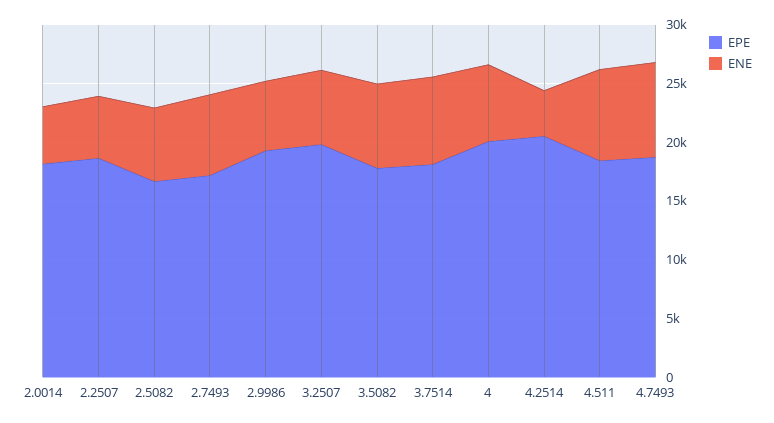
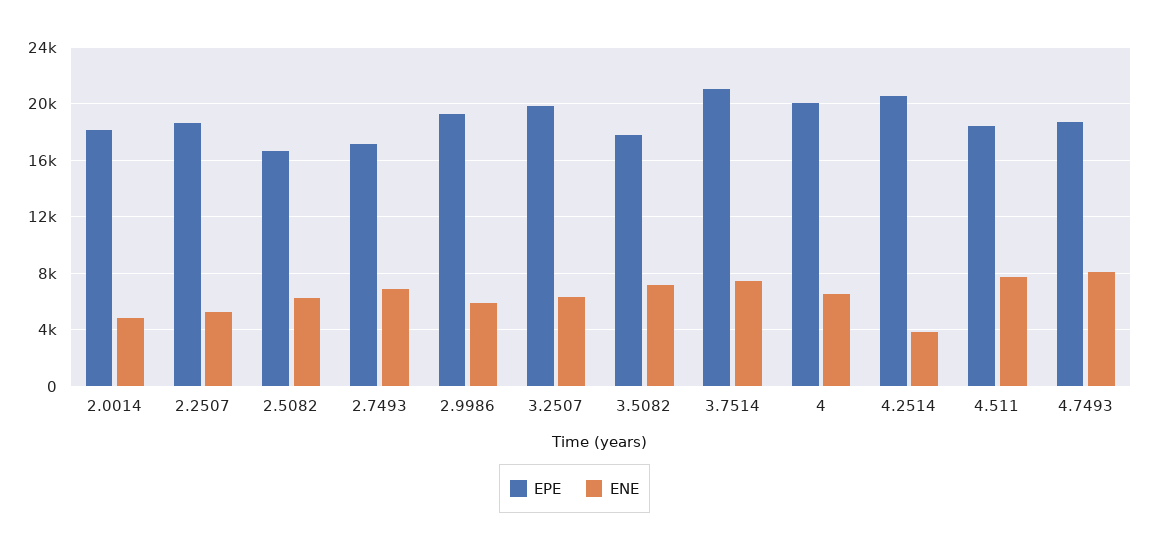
EPE, 3.7514: 18000 -> 21000

